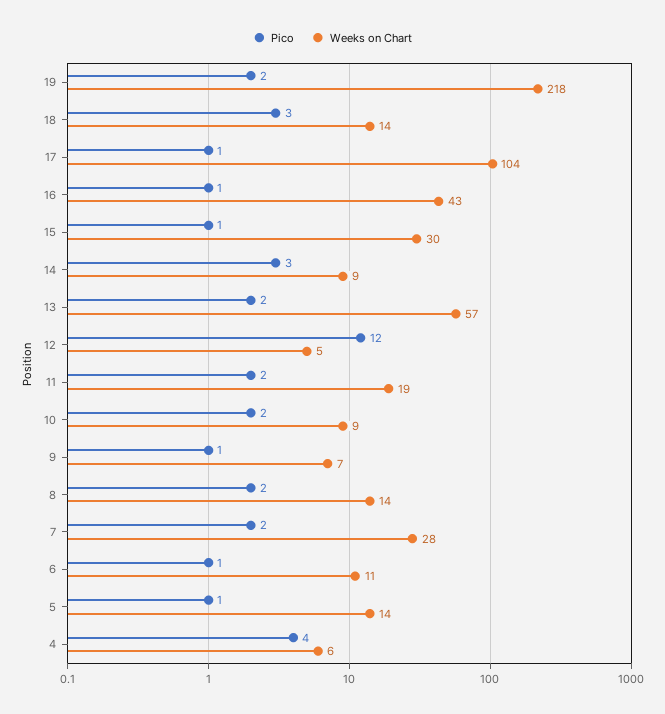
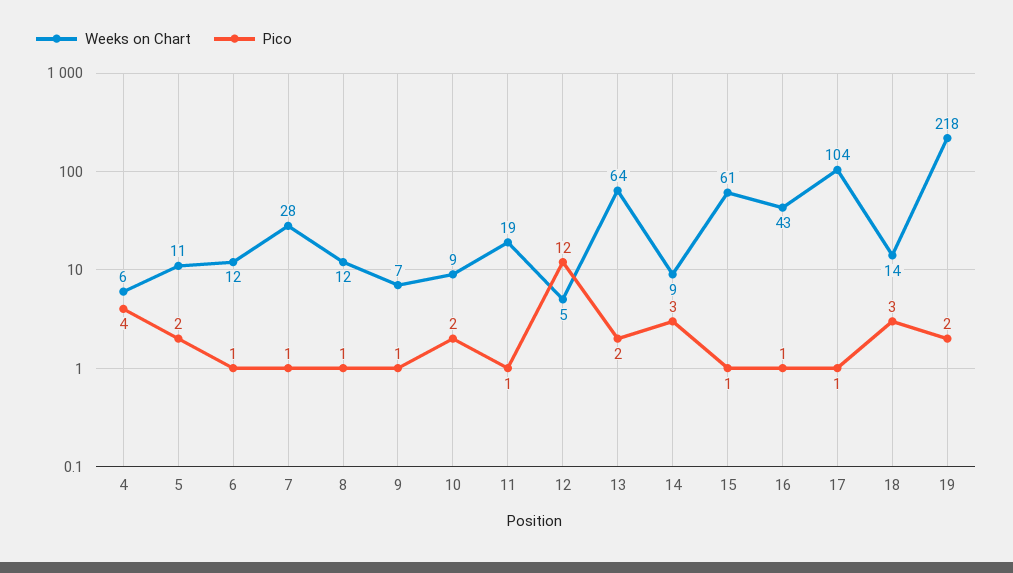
Weeks on Chart, 15: 30 -> 61
Weeks on Chart, 13: 57 -> 64
Pico, 11: 2 -> 1
Pico, 8: 2 -> 1
Weeks on Chart, 8: 14 -> 12
Pico, 7: 2 -> 1
Weeks on Chart, 6: 11 -> 12
Pico, 5: 1 -> 2
Weeks on Chart, 5: 14 -> 11

